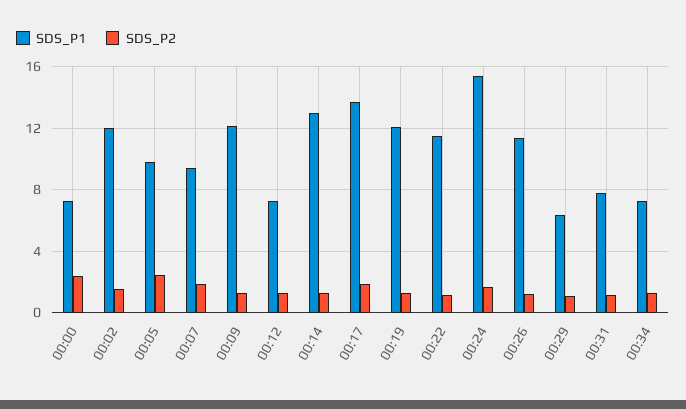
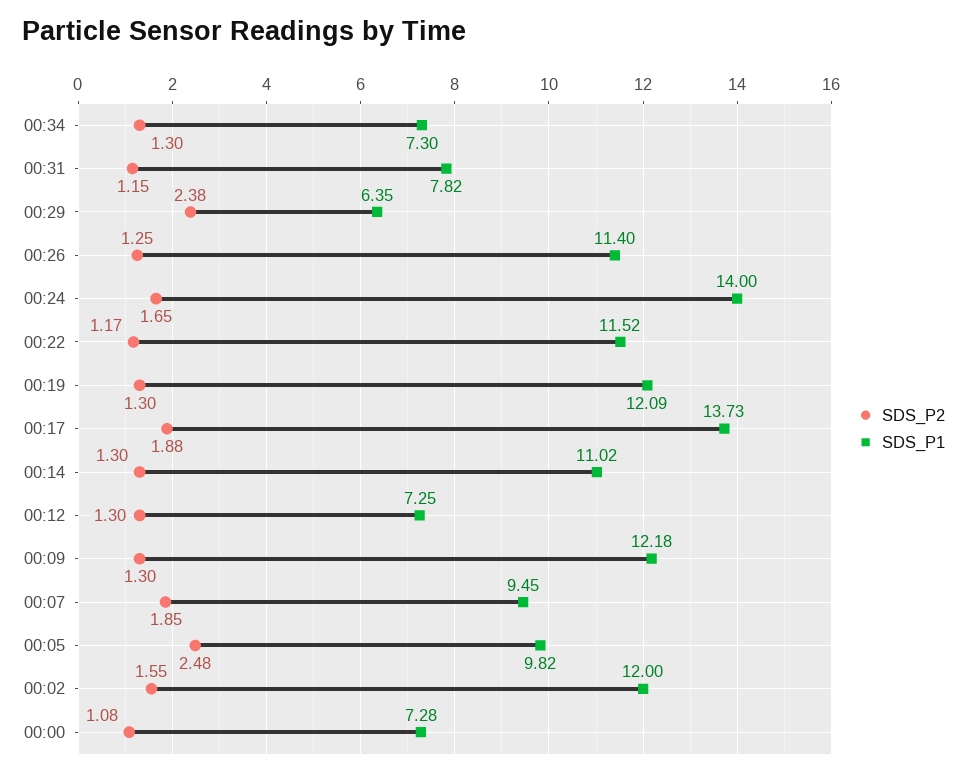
SDS_P2, 00:00: 2.5 -> 1.08
SDS_P1, 00:14: 13 -> 11.02
SDS_P1, 00:24: 15.5 -> 14
SDS_P2, 00:29: 1 -> 2.38

